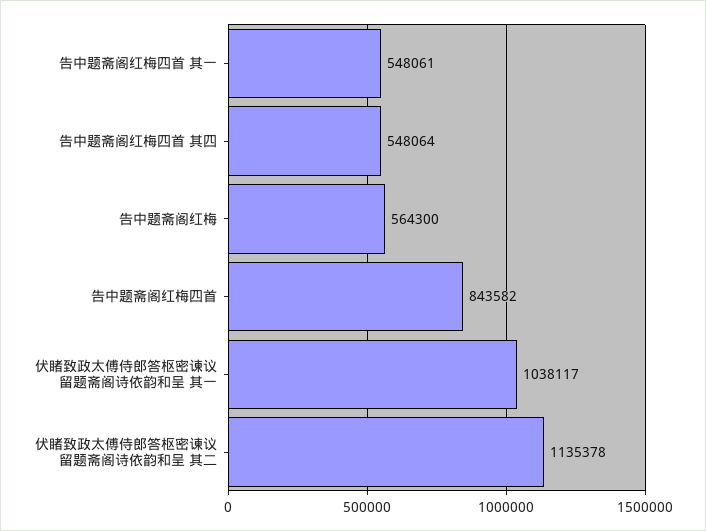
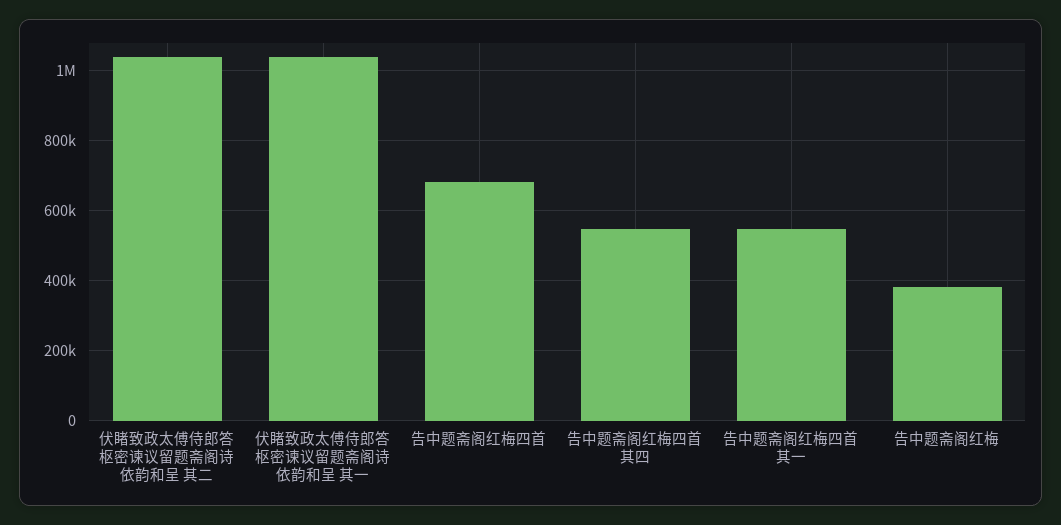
告中题斋阁红梅: 564300 -> 380000
告中题斋阁红梅四首: 843582 -> 680000
伏睹致政太傅侍郎答枢密谏议留题斋阁诗依韵和呈 其二: 1135378 -> 1040000

